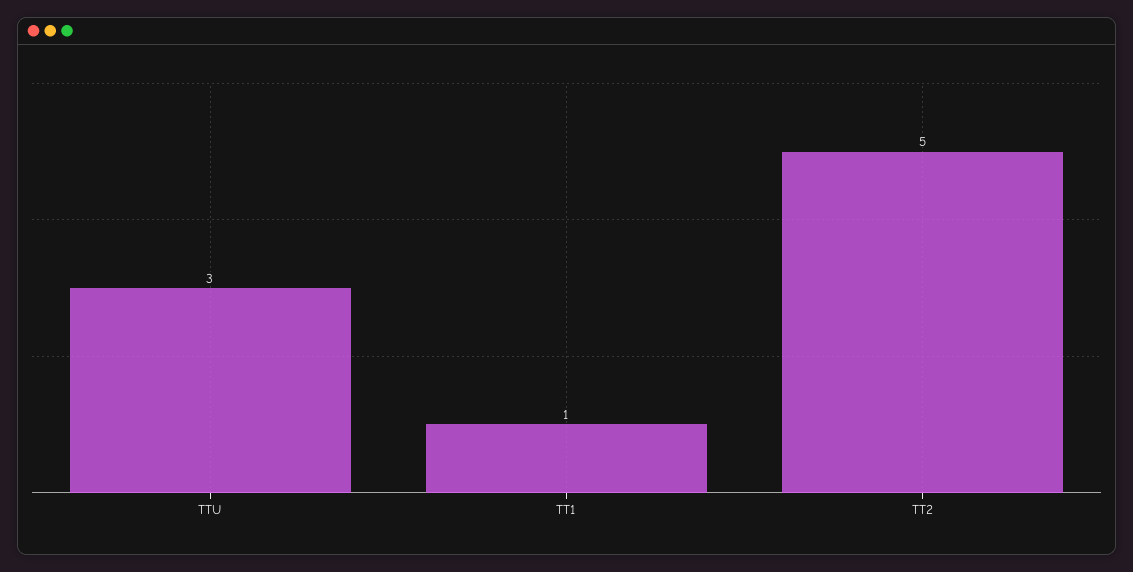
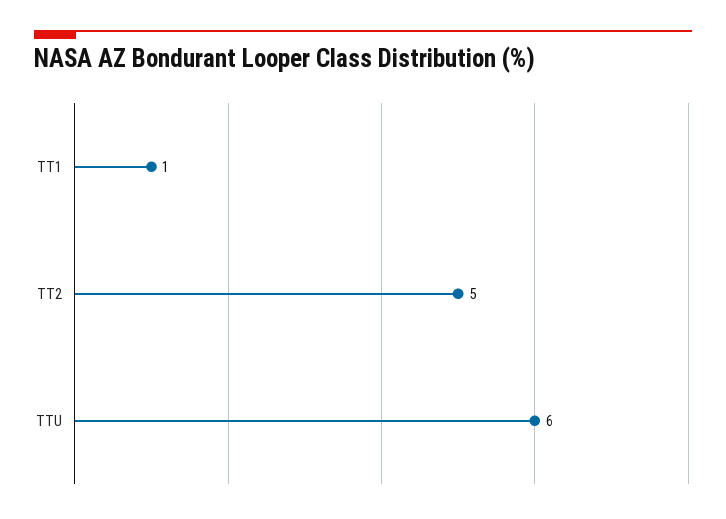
TTU: 3 -> 6

